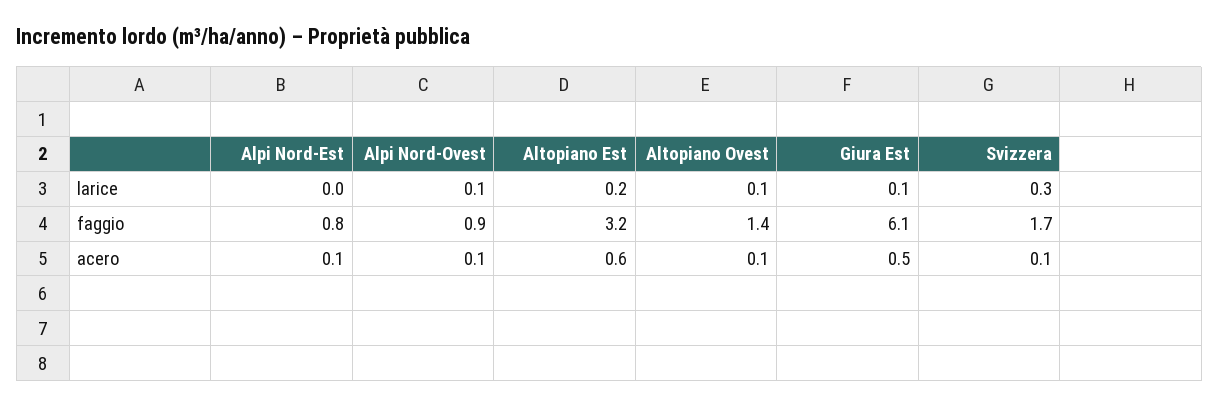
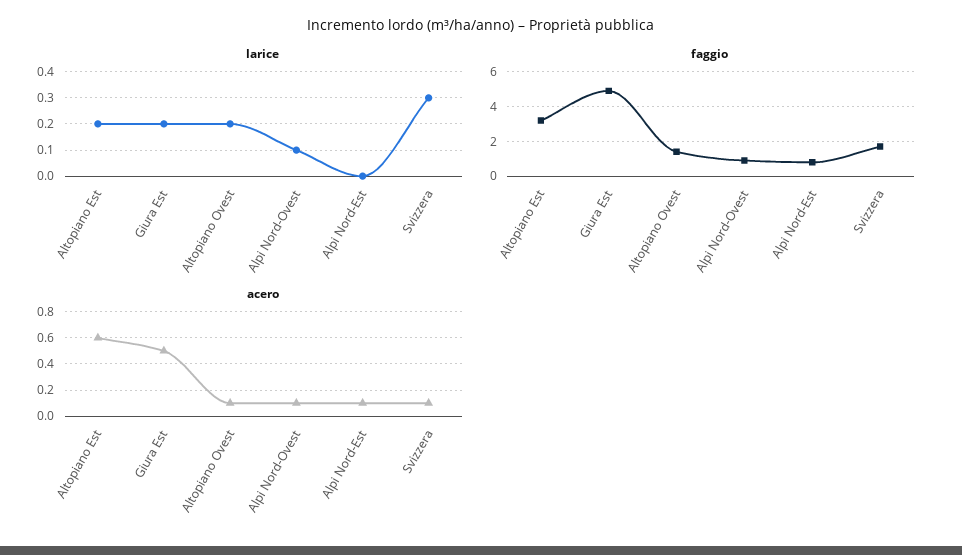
larice, Altopiano Ovest: 0.1 -> 0.2
larice, Giura Est: 0.1 -> 0.2
faggio, Giura Est: 6.1 -> 5

